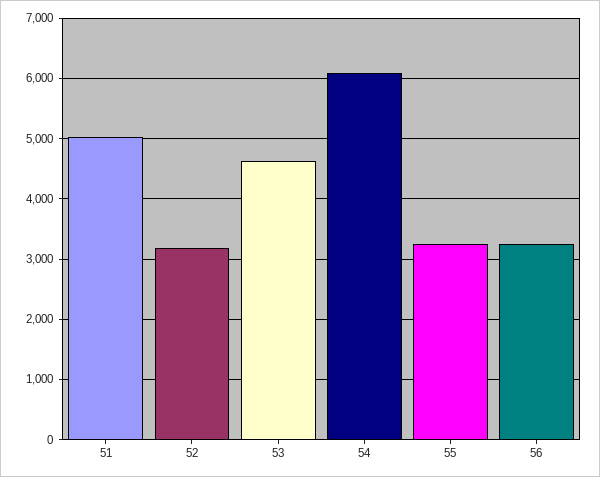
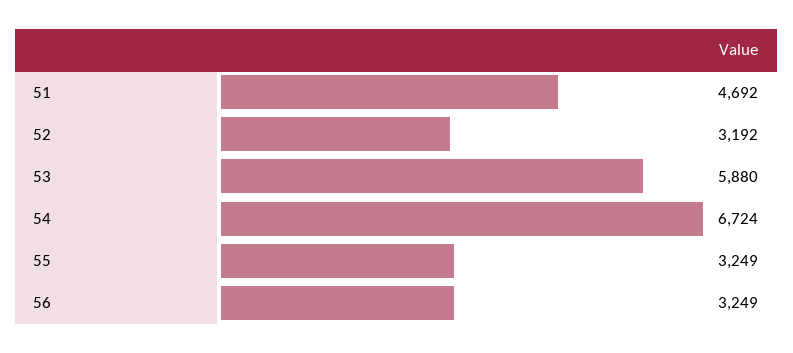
51: 5000 -> 4692
53: 4600 -> 5880
54: 6100 -> 6724

